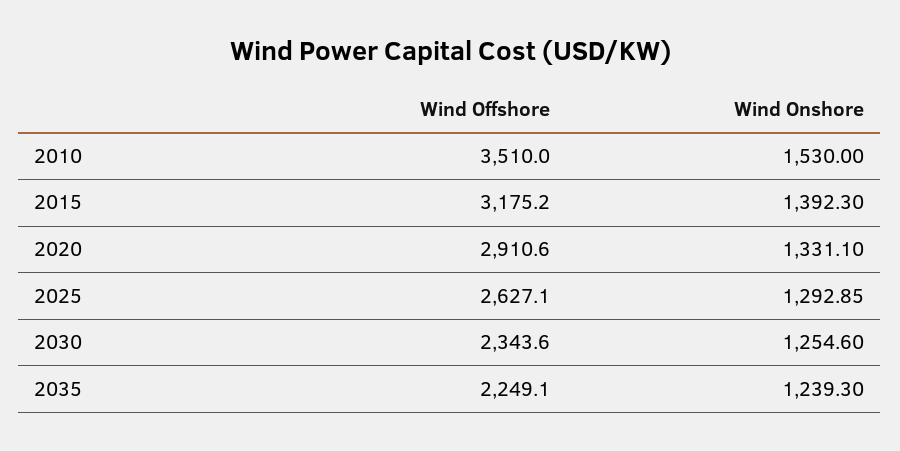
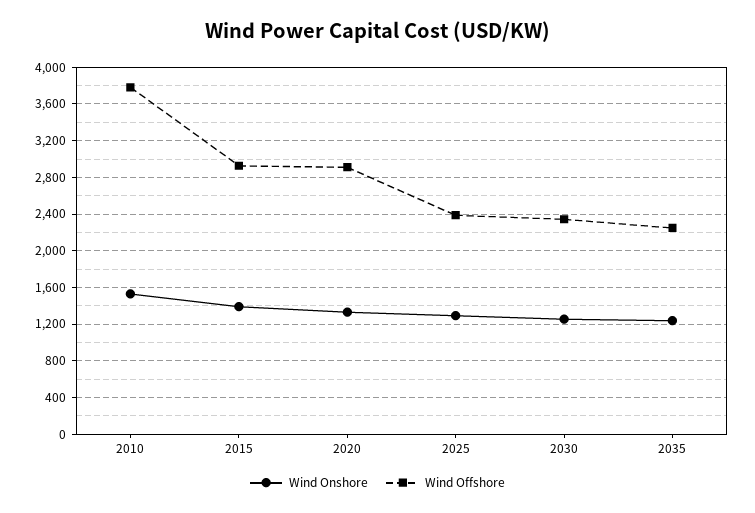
Wind Offshore, 2010: 3510 -> 3800
Wind Offshore, 2015: 3175.2 -> 2900
Wind Offshore, 2025: 2627.1 -> 2400

